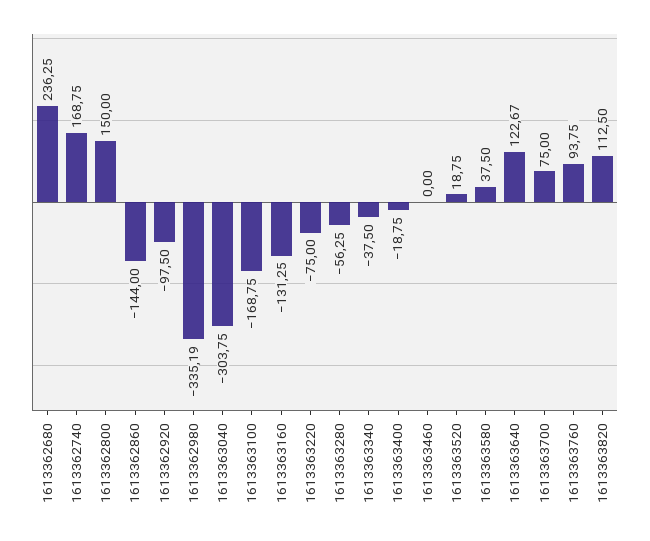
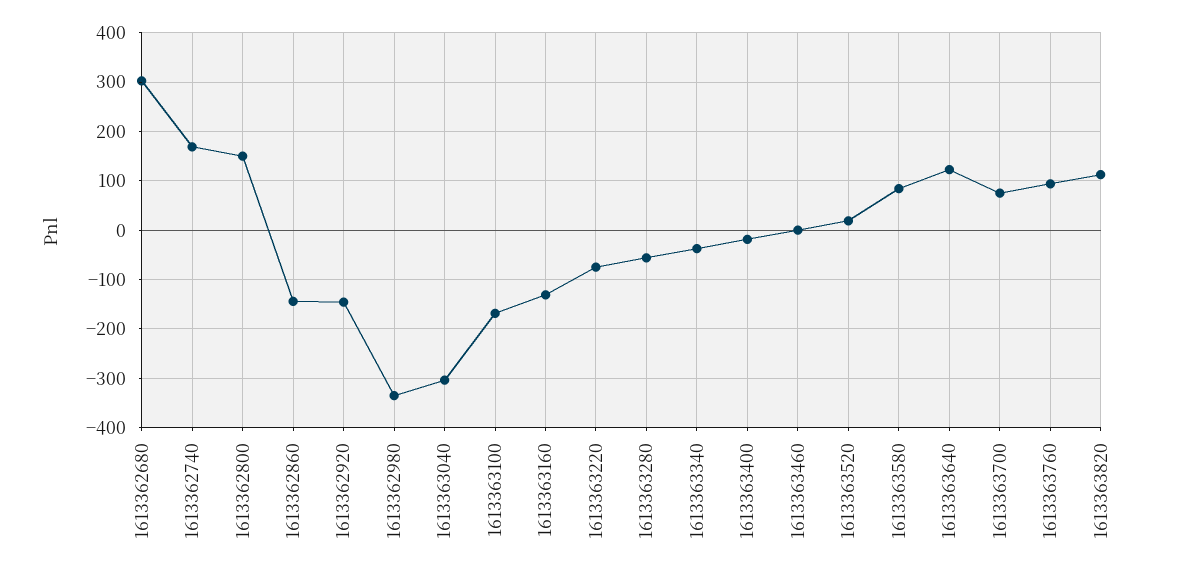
1613362680: 236.25 -> 300
1613362920: -97.5 -> -140
1613363580: 37.5 -> 80

